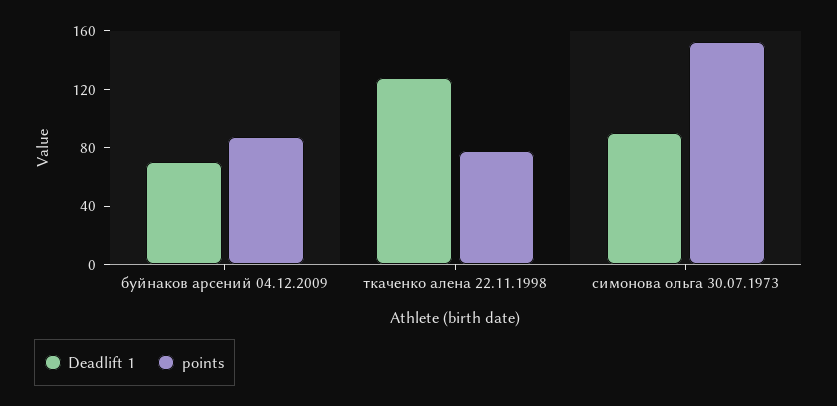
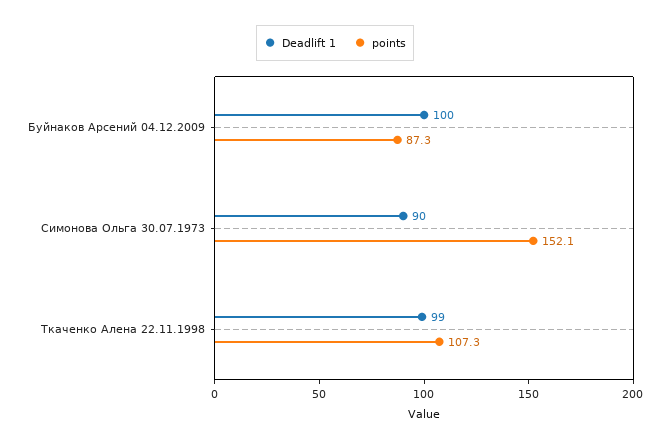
Deadlift 1, буйнаков арсений 04.12.2009: 70 -> 100
Deadlift 1, ткаченко алена 22.11.1998: 130 -> 99
points, ткаченко алена 22.11.1998: 80 -> 107.3

